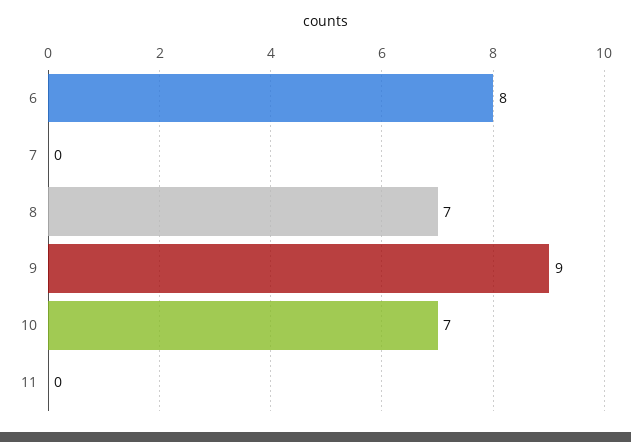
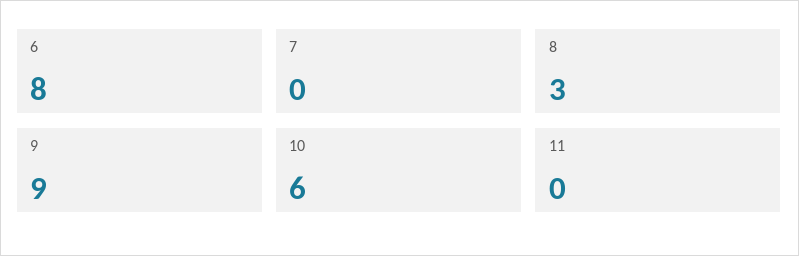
8: 7 -> 3
10: 7 -> 6

